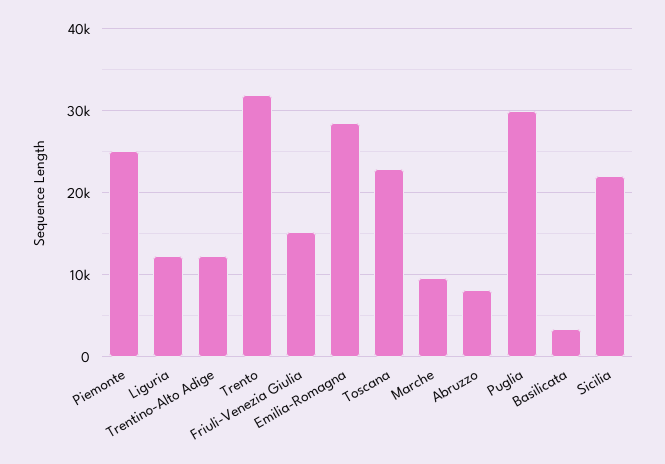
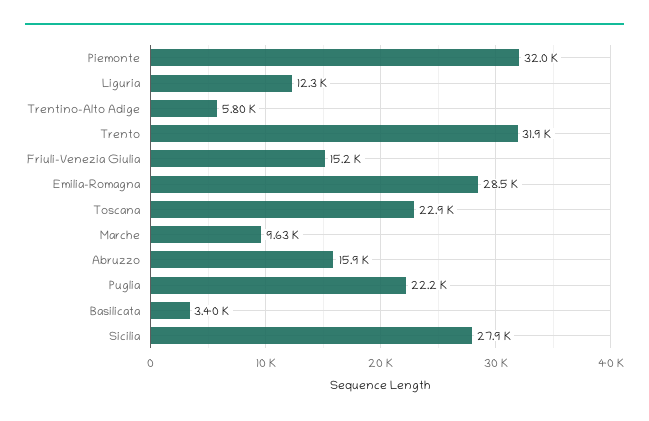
Piemonte: 25000 -> 32000
Trentino-Alto Adige: 12000 -> 5800
Abruzzo: 8000 -> 15900
Puglia: 30000 -> 22200
Sicilia: 22000 -> 27900

